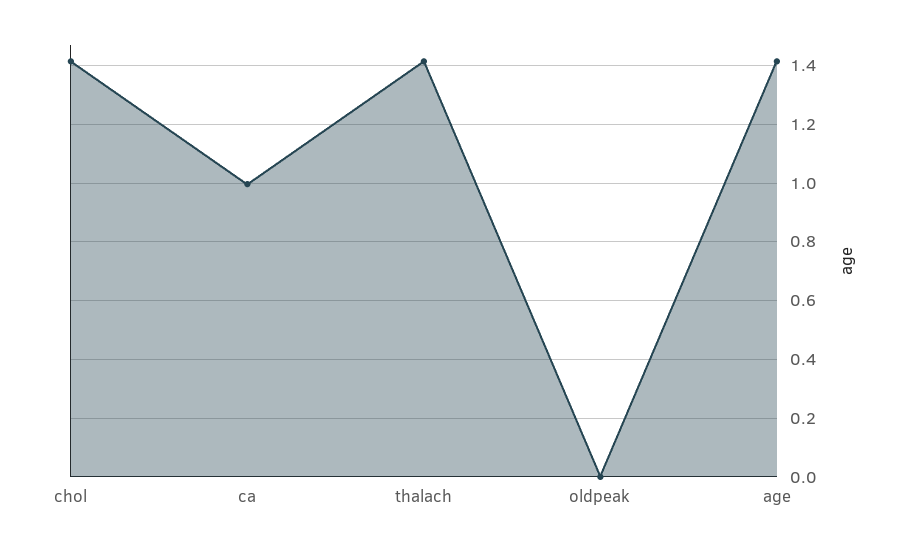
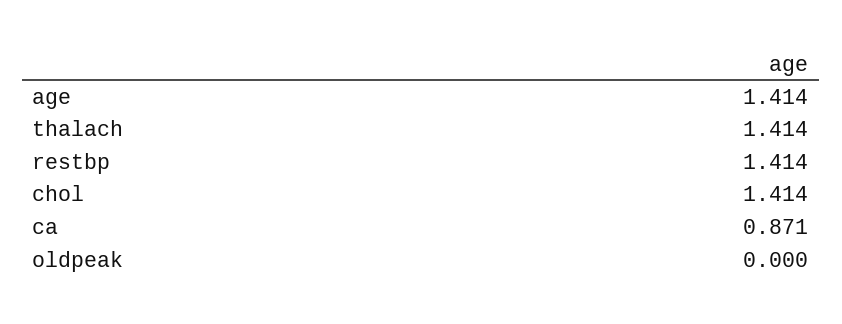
ca: 1 -> 0.871
restbp: none -> 1.414

